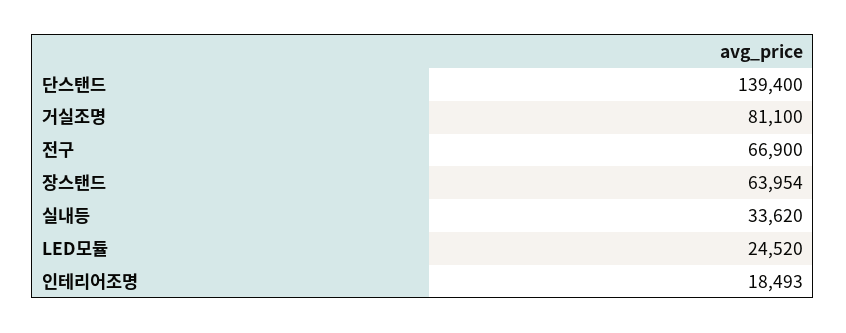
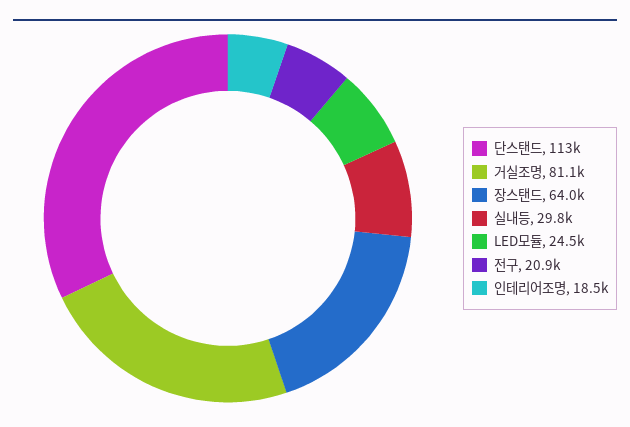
단스탠드: 139400 -> 113000
전구: 66900 -> 20900
실내등: 33620 -> 29800

